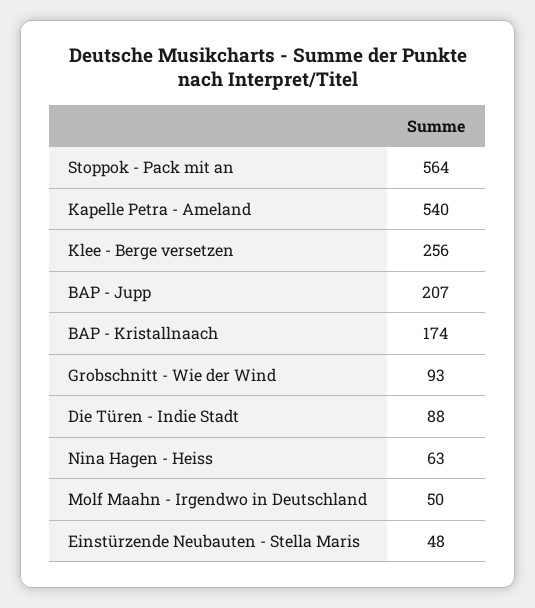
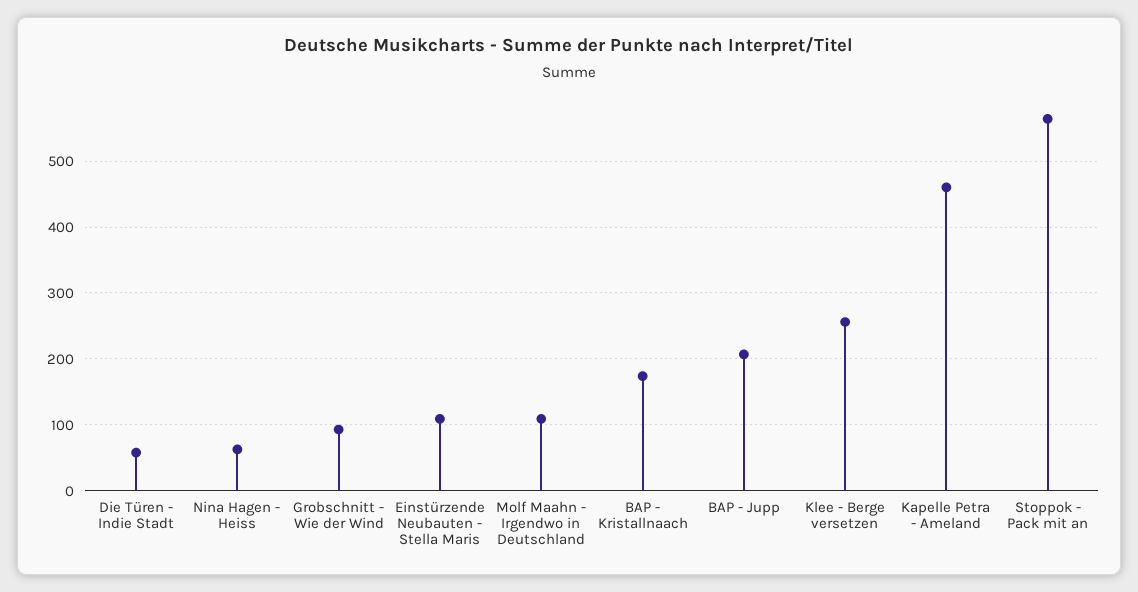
Kapelle Petra - Ameland: 540 -> 460
Die Türen - Indie Stadt: 88 -> 60
Molf Maahn - Irgendwo in Deutschland: 50 -> 110
Einstürzende Neubauten - Stella Maris: 48 -> 110

